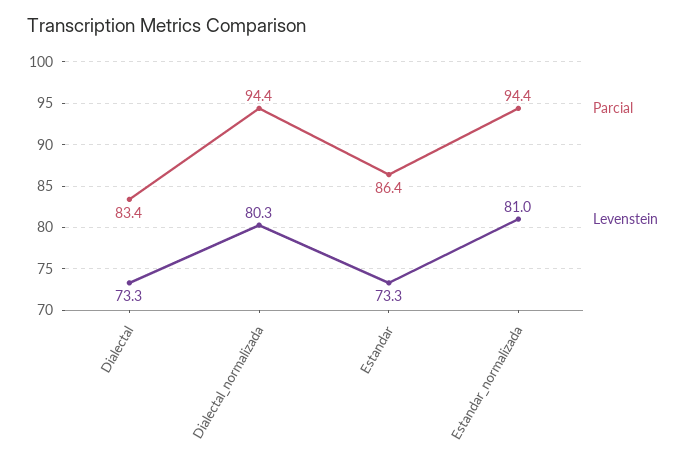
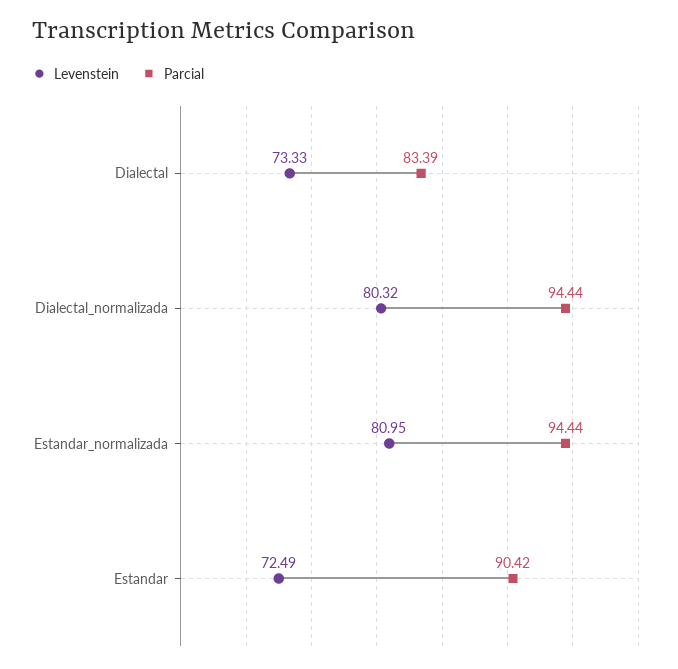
Parcial, Estandar: 86.4 -> 90.42
Levenstein, Estandar: 73.3 -> 72.49

